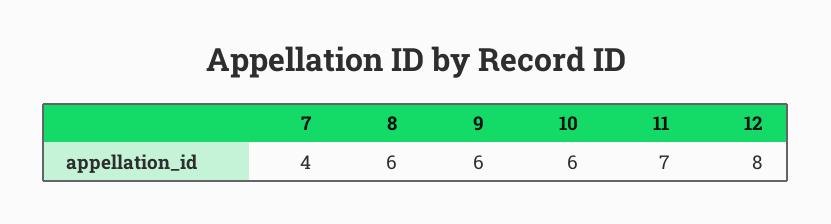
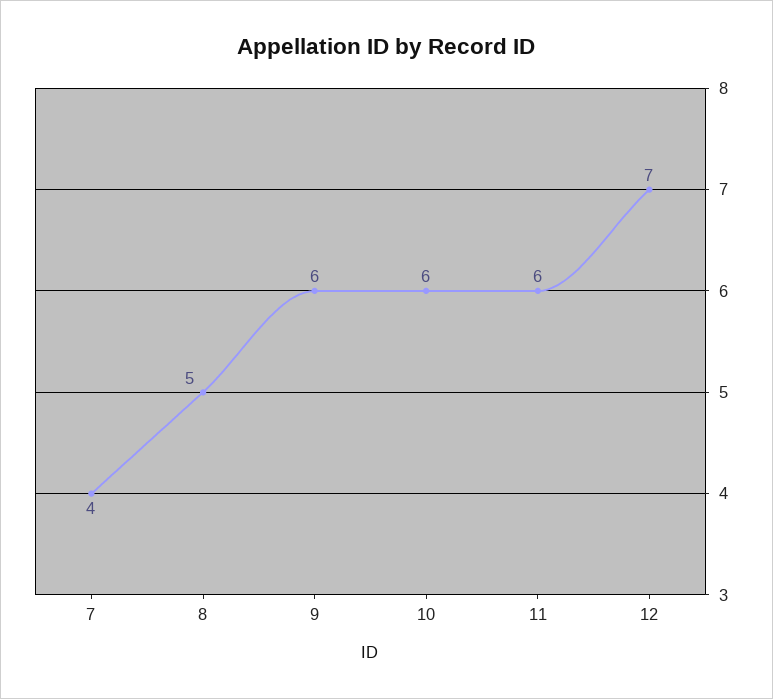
8: 6 -> 5
11: 7 -> 6
12: 8 -> 7

